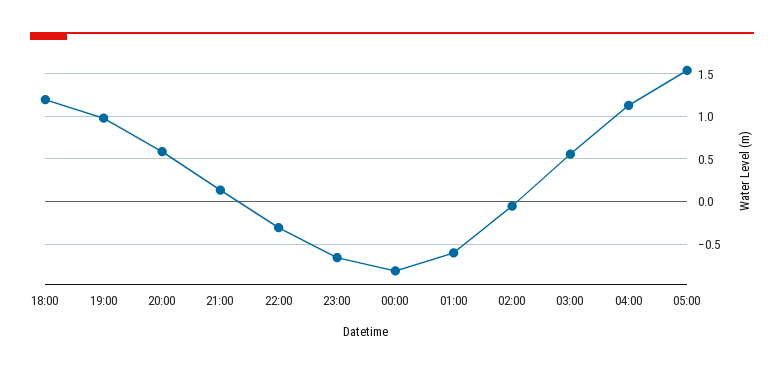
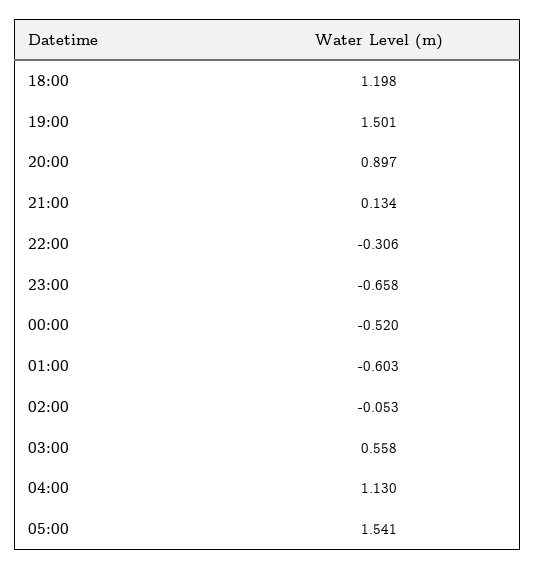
19:00: 1 -> 1.501
20:00: 0.6 -> 0.897
00:00: -0.8 -> -0.52

